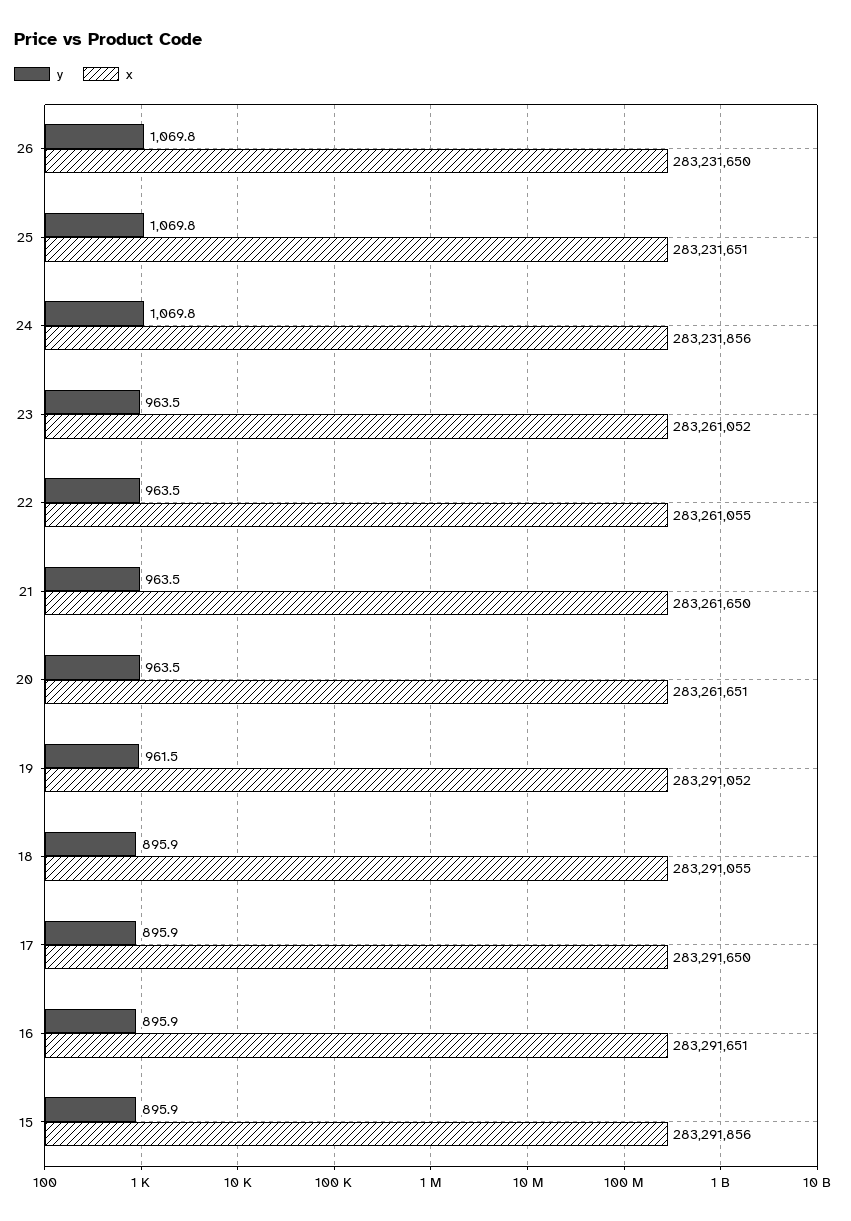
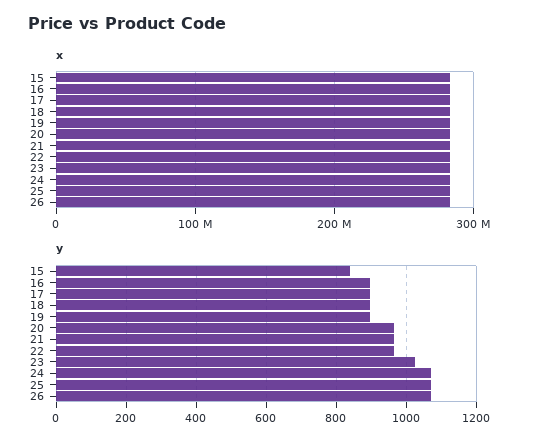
y, 23: 963.5 -> 1020
y, 19: 961.5 -> 900
y, 15: 895.9 -> 840

